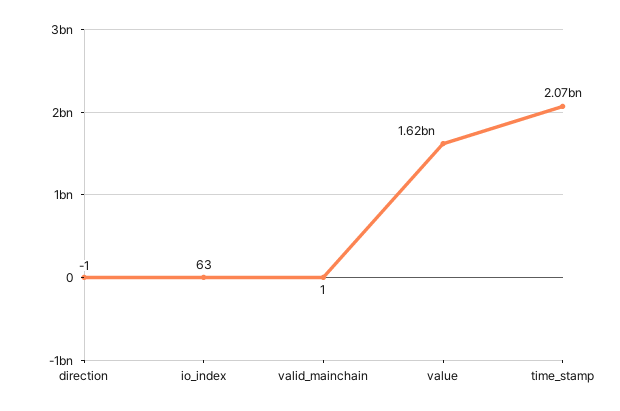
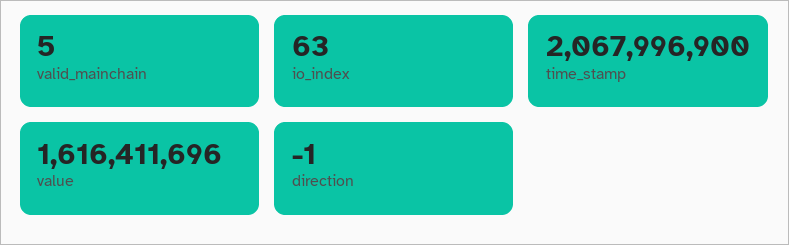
valid_mainchain: 1 -> 5

